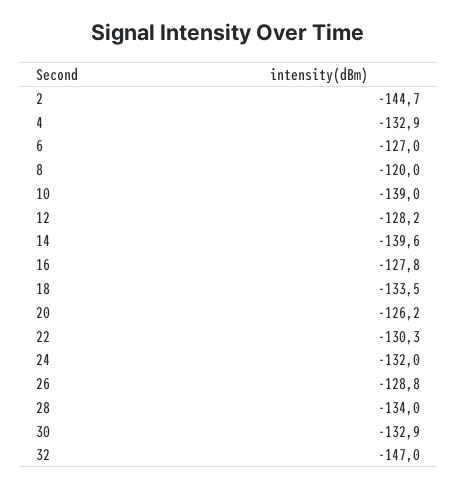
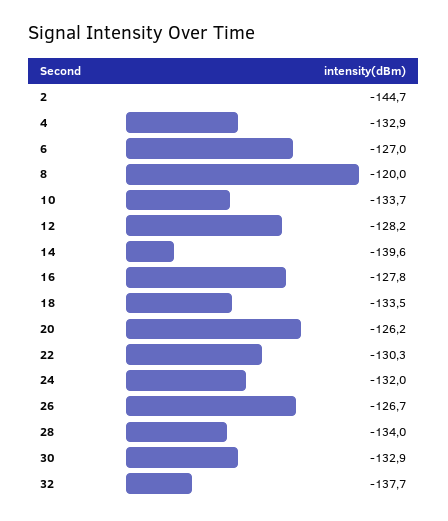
10: -139 -> -133.7
26: -128.8 -> -126.7
32: -147 -> -137.7

